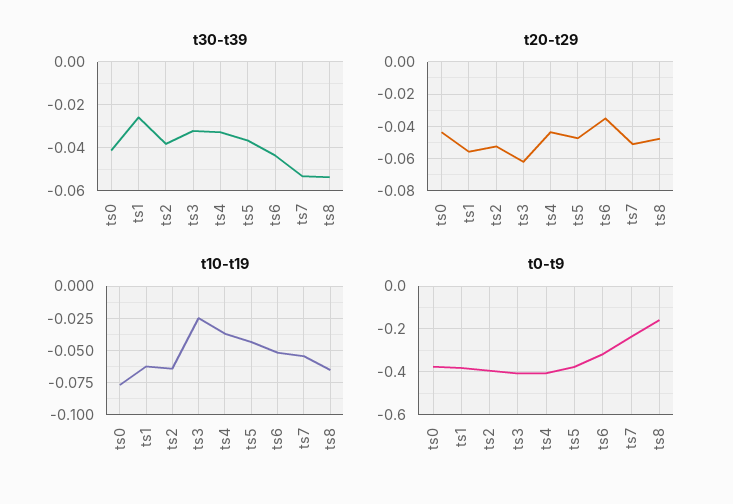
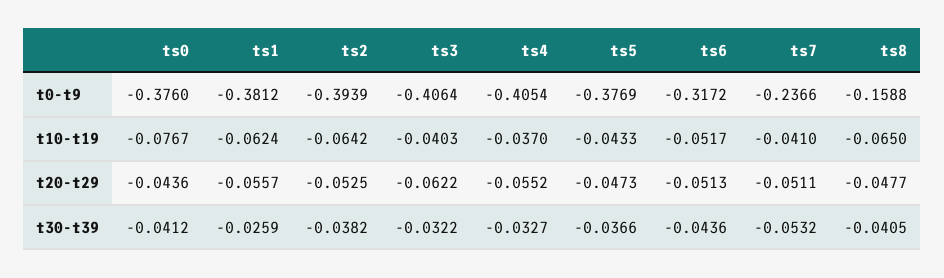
t30-t39, ts8: -0.055 -> -0.0405
t20-t29, ts4: -0.045 -> -0.0552
t20-t29, ts6: -0.035 -> -0.0513
t10-t19, ts3: -0.025 -> -0.0403
t10-t19, ts7: -0.055 -> -0.041

